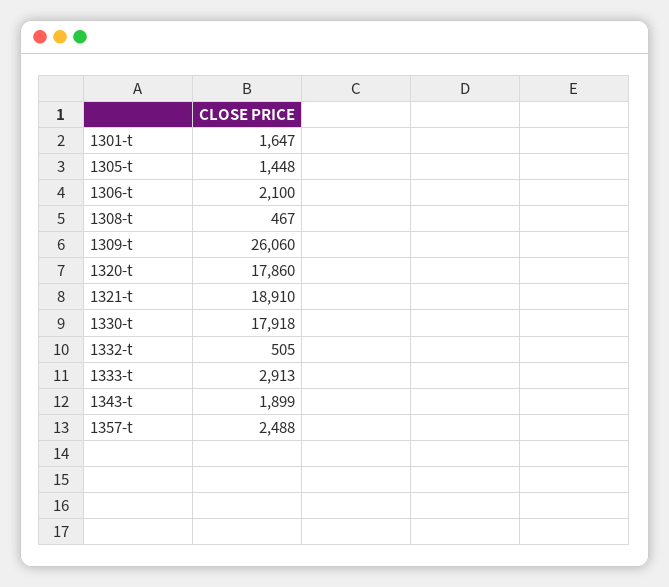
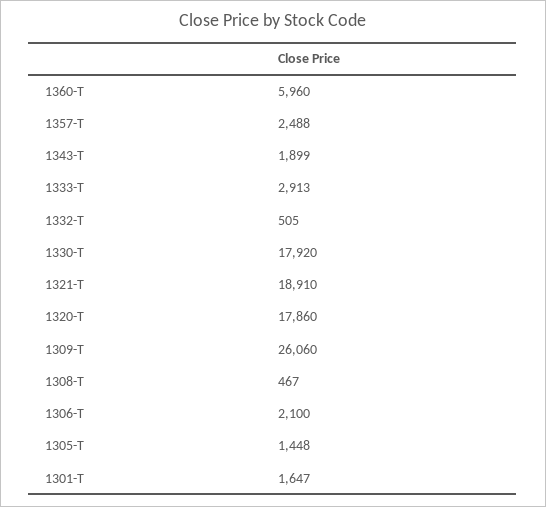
1330-t: 17918 -> 17920
1360-T: none -> 5960

